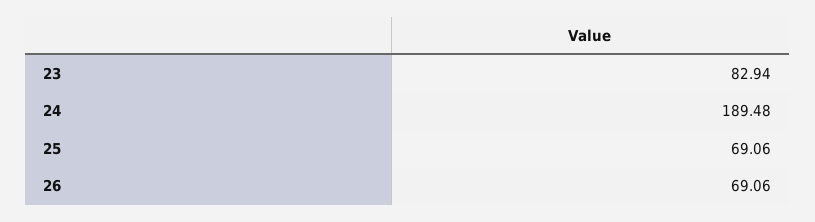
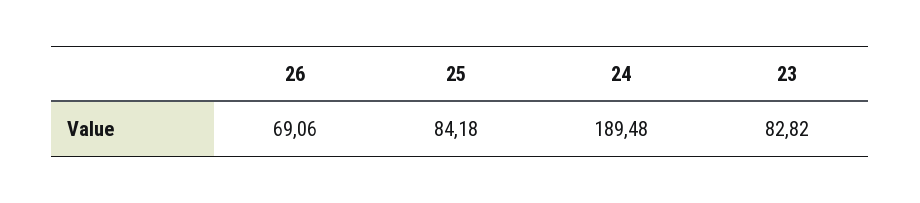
23: 82.94 -> 82.82
25: 69.06 -> 84.18

